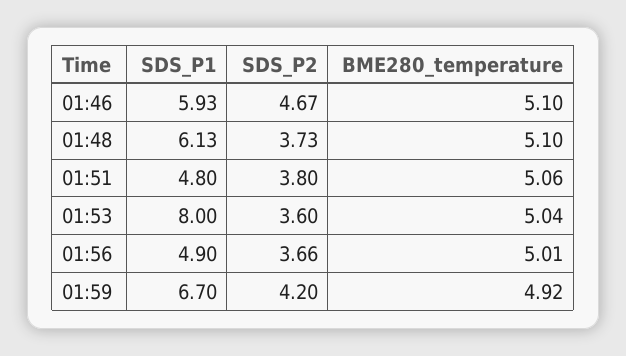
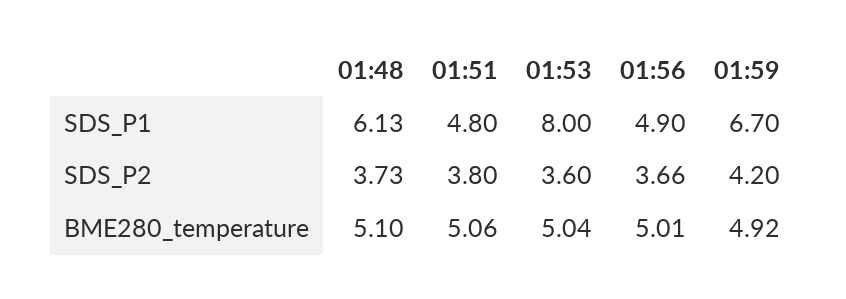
SDS_P1, 01:46: 5.93 -> none
SDS_P2, 01:46: 4.67 -> none
BME280_temperature, 01:46: 5.1 -> none

